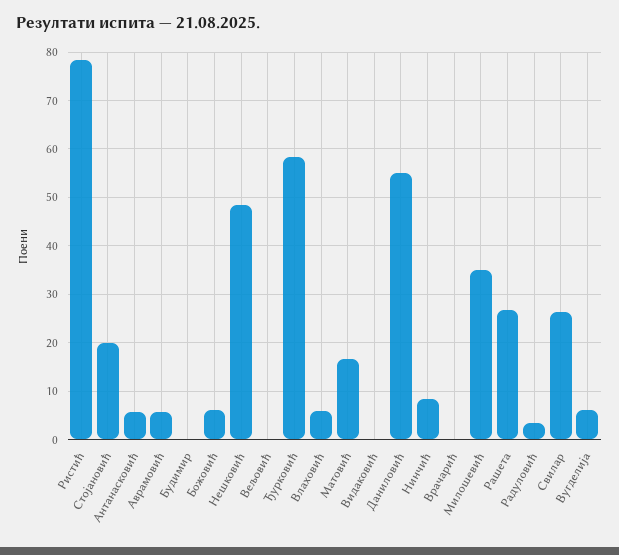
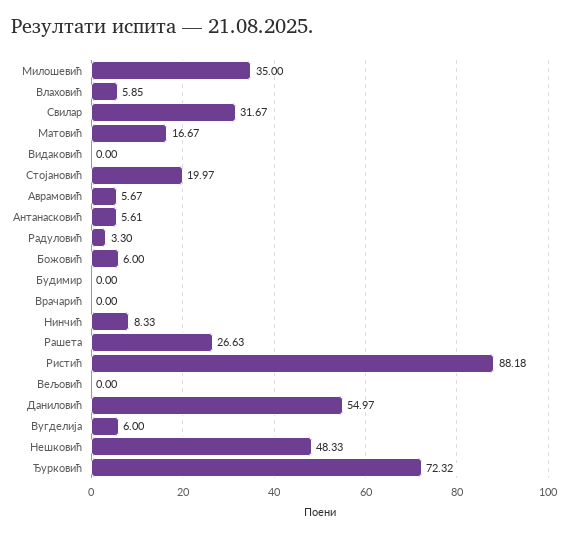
Ристић: 78 -> 88.18
Ђурковић: 58 -> 72.32
Свилар: 26 -> 31.67

